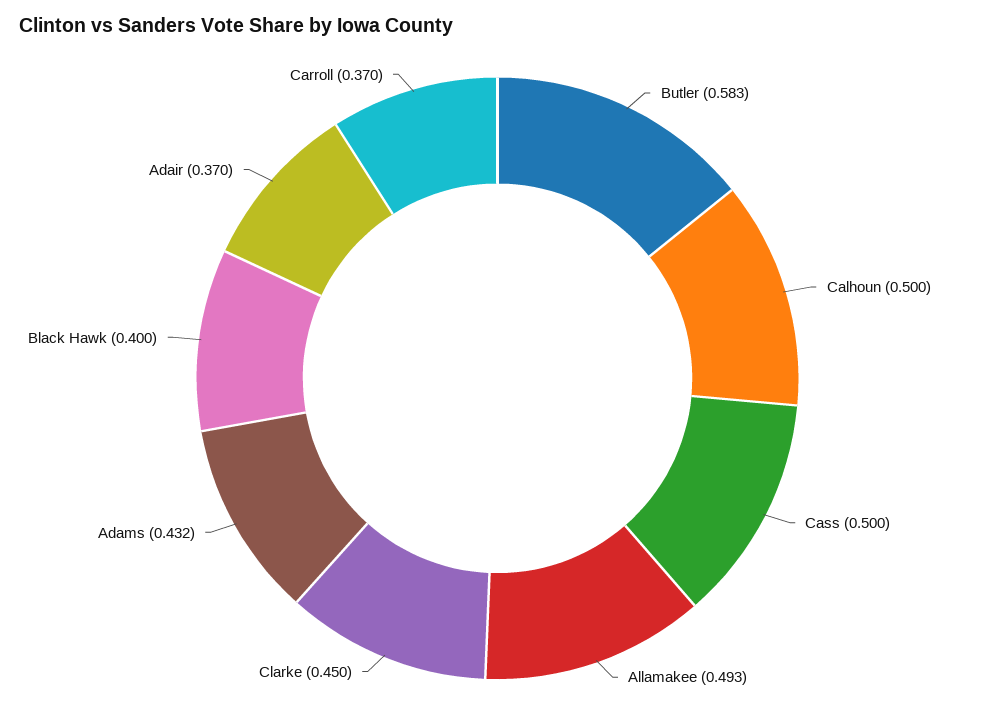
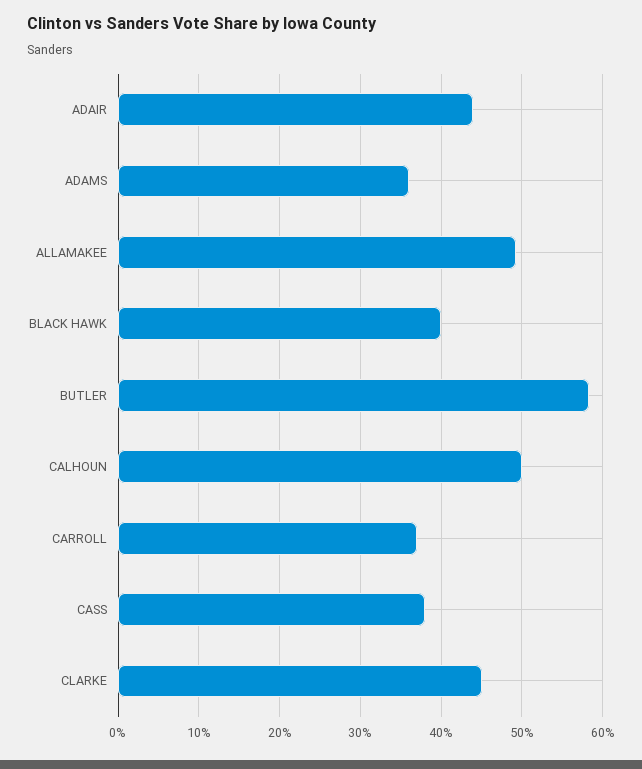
Cass: 0.5 -> 0.38
Adams: 0.432 -> 0.36
Adair: 0.37 -> 0.44

